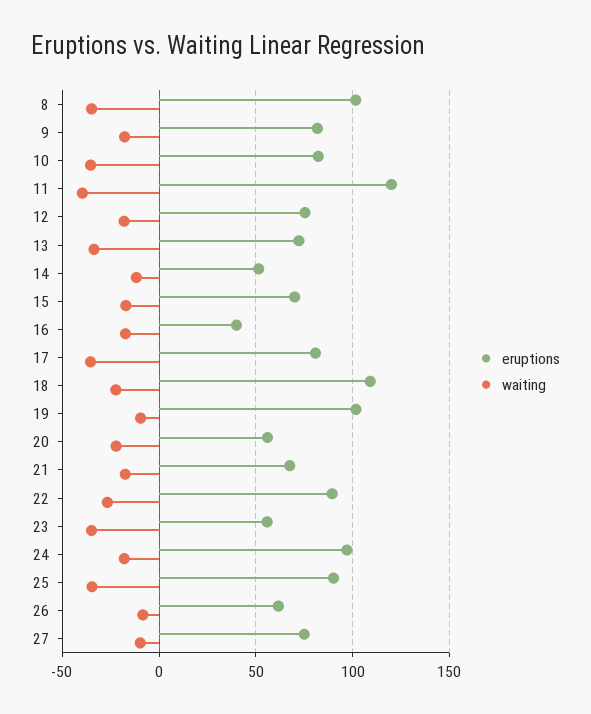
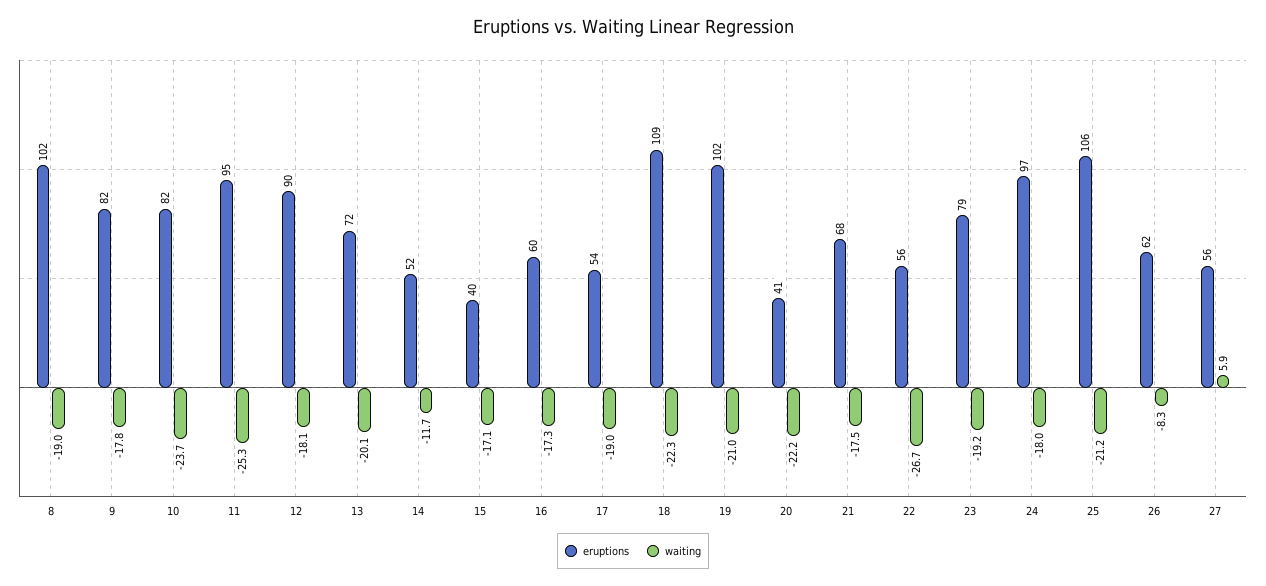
waiting, 8: -35 -> -19
waiting, 10: -35 -> -23.7
eruptions, 11: 120 -> 95
waiting, 11: -40 -> -25.3
eruptions, 12: 75 -> 90
waiting, 13: -35 -> -20.1
eruptions, 15: 70 -> 40
eruptions, 16: 40 -> 60
eruptions, 17: 80 -> 54
waiting, 17: -35 -> -19
waiting, 19: -10 -> -21
eruptions, 20: 55 -> 41
eruptions, 22: 90 -> 56
eruptions, 23: 55 -> 79
waiting, 23: -35 -> -19.2
eruptions, 25: 90 -> 106
waiting, 25: -35 -> -21.2
eruptions, 27: 75 -> 56
waiting, 27: -10 -> 5.9

